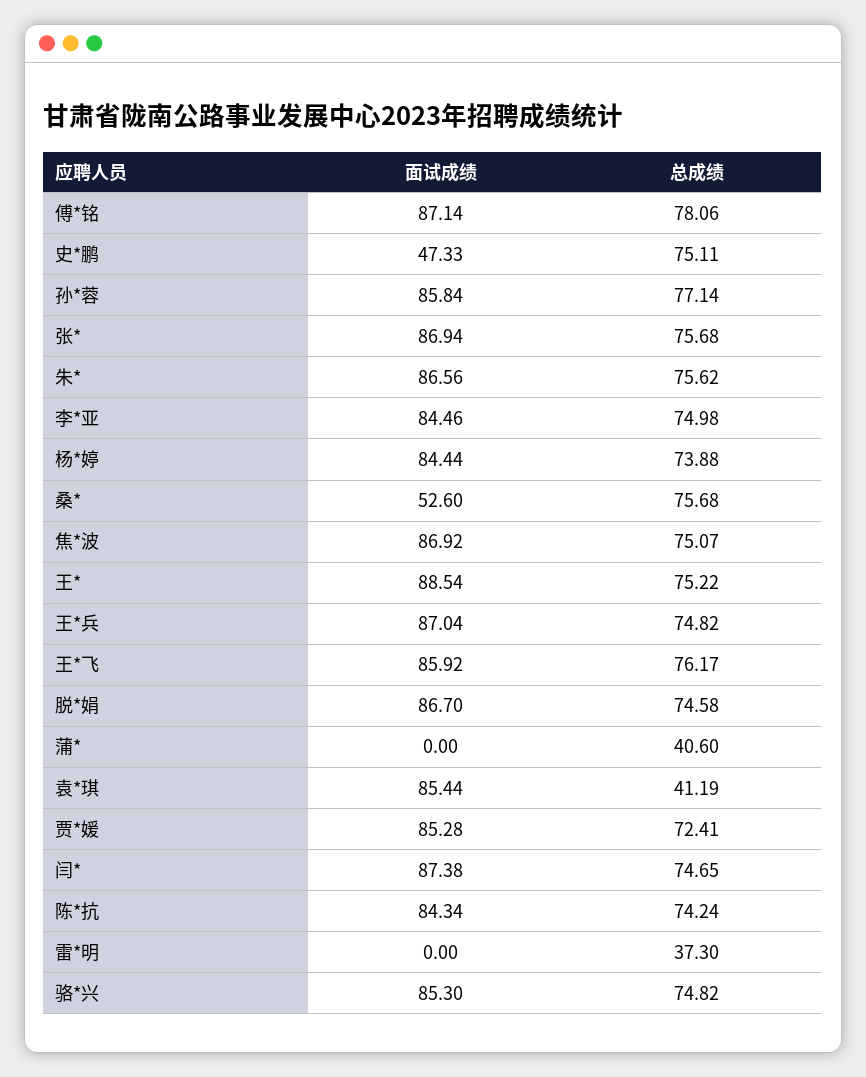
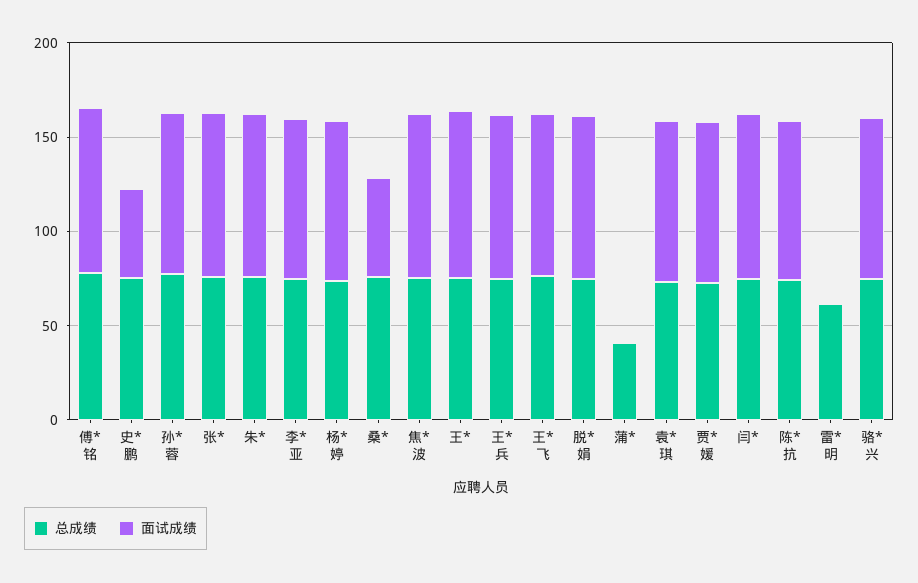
总成绩, 袁*琪: 41.19 -> 70
总成绩, 雷*明: 37.3 -> 60

